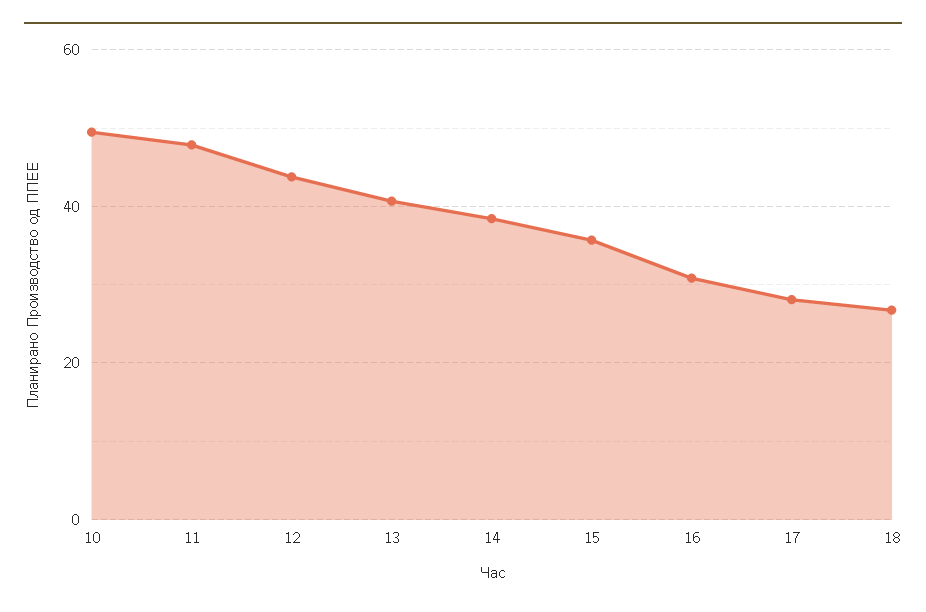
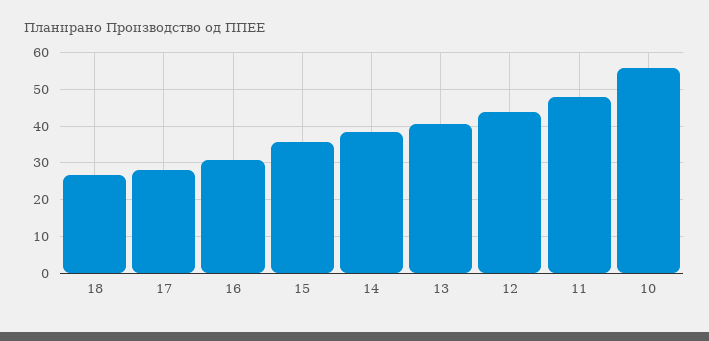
10: 50 -> 56

